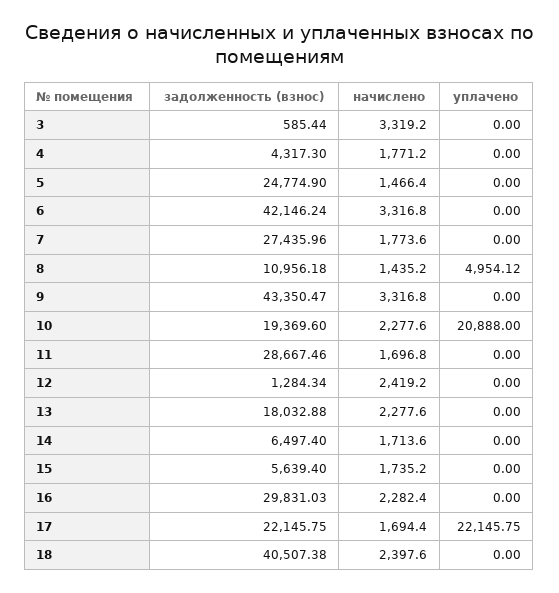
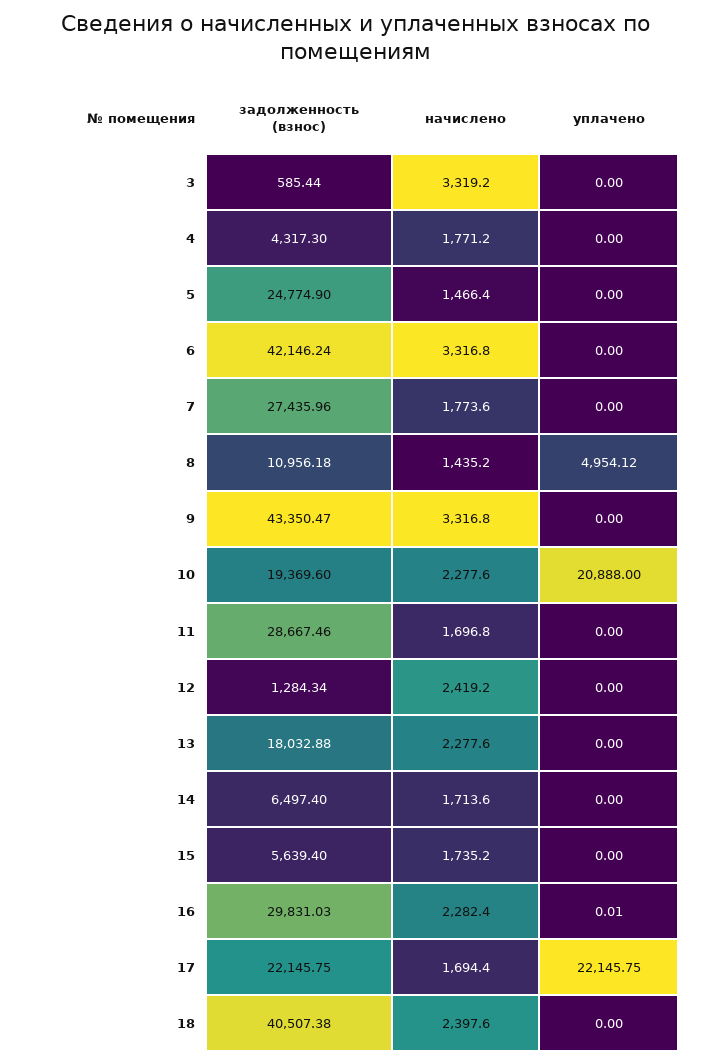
уплачено, 16: 0 -> 0.01

